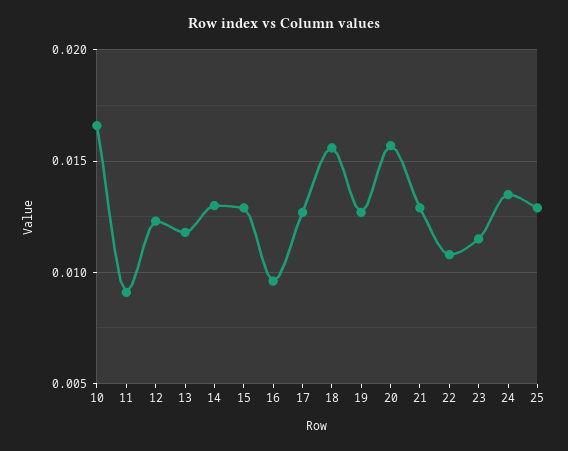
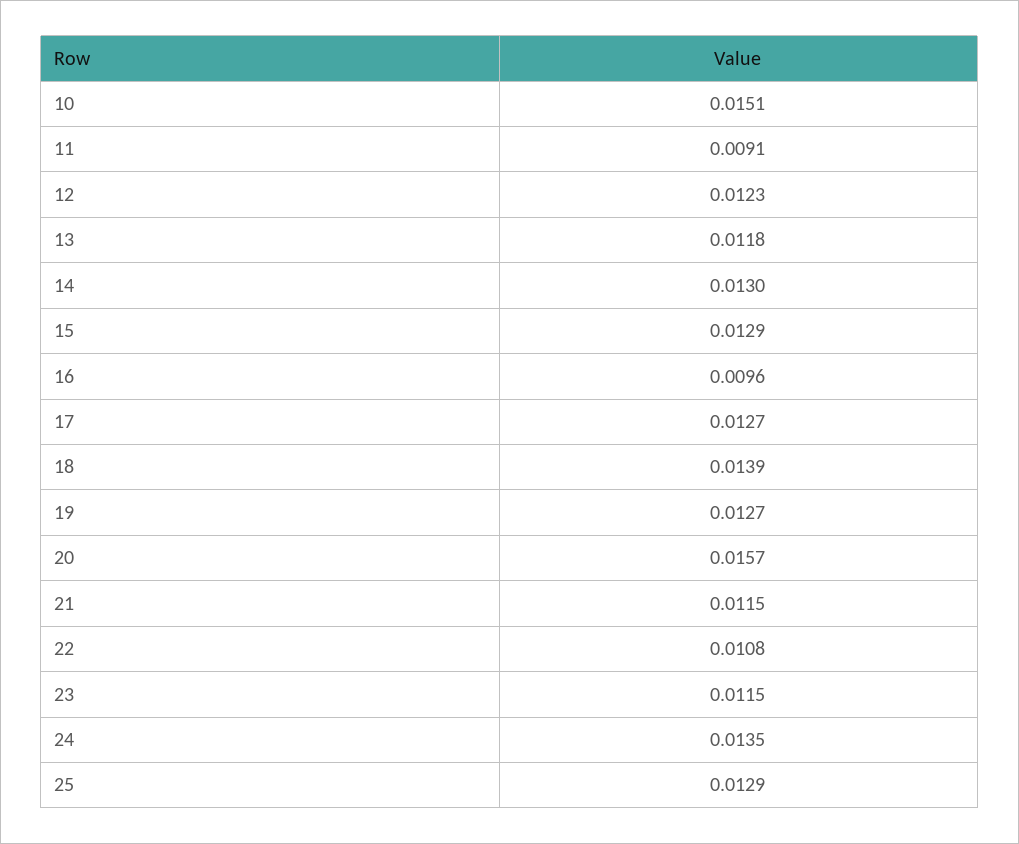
10: 0.0165 -> 0.0151
18: 0.0155 -> 0.0139
21: 0.013 -> 0.0115

